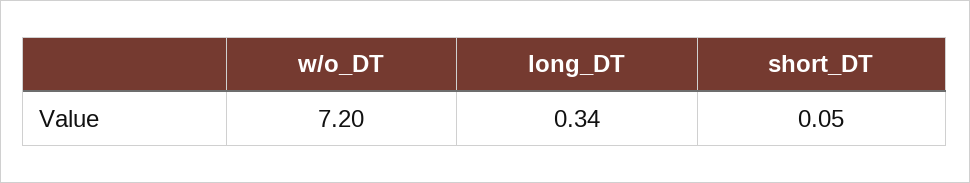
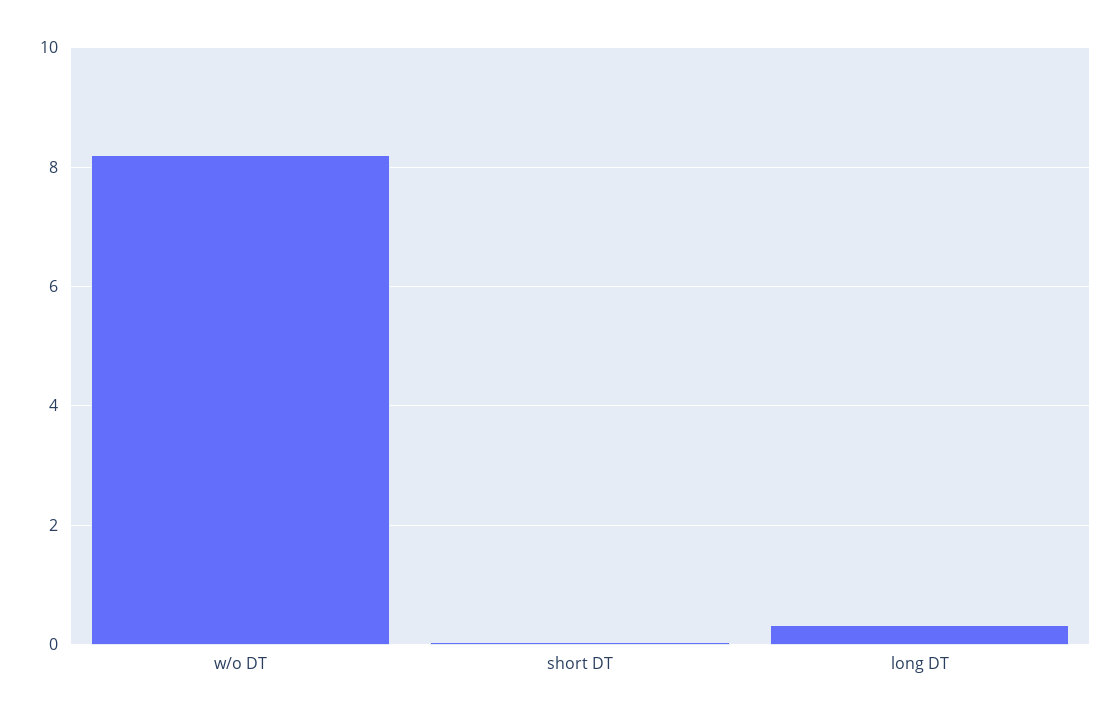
w/o_DT: 7.2 -> 8.2

